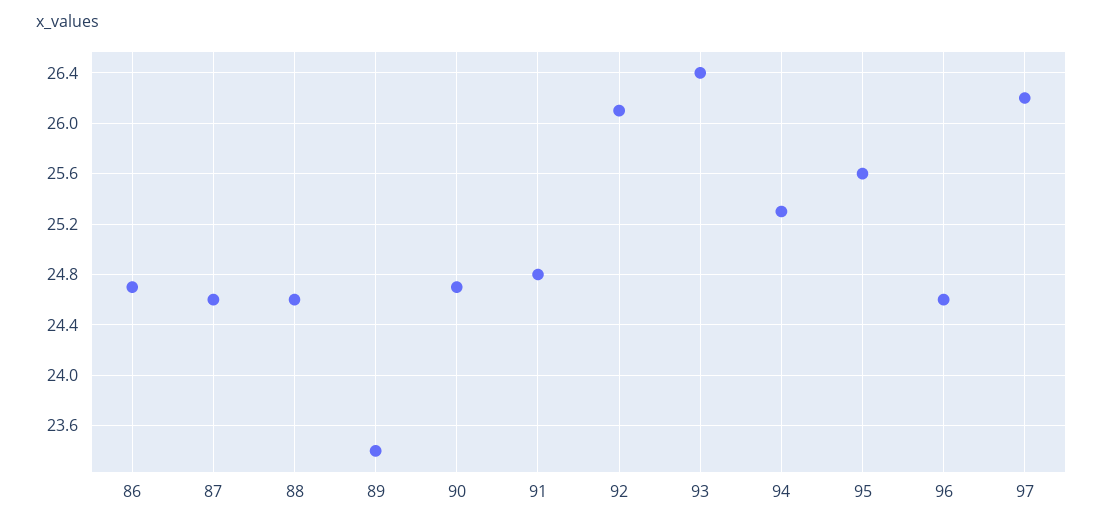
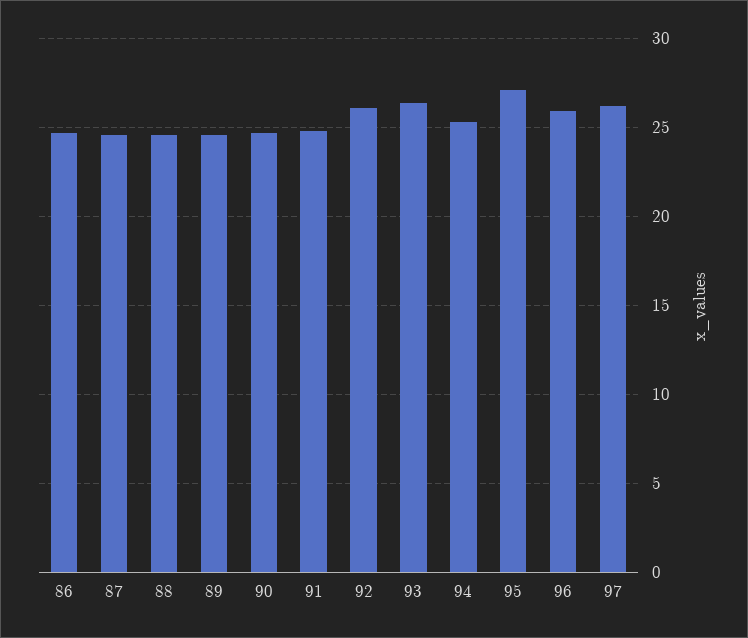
89: 23.4 -> 24.5
95: 25.6 -> 27
96: 24.6 -> 26

